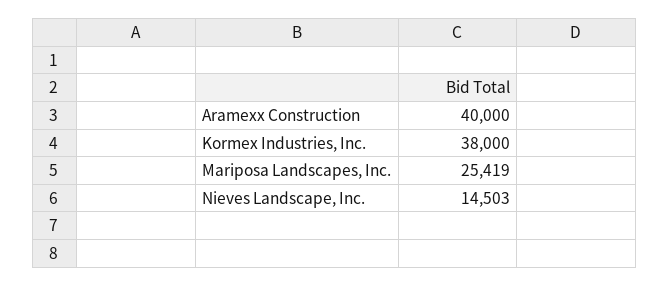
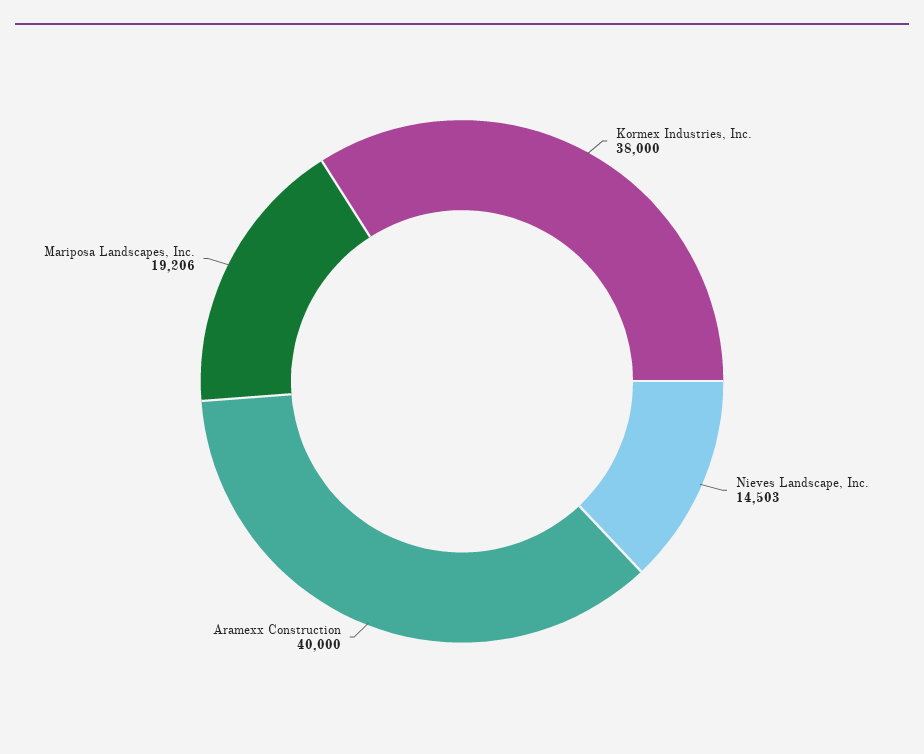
Mariposa Landscapes, Inc.: 25419 -> 19206

